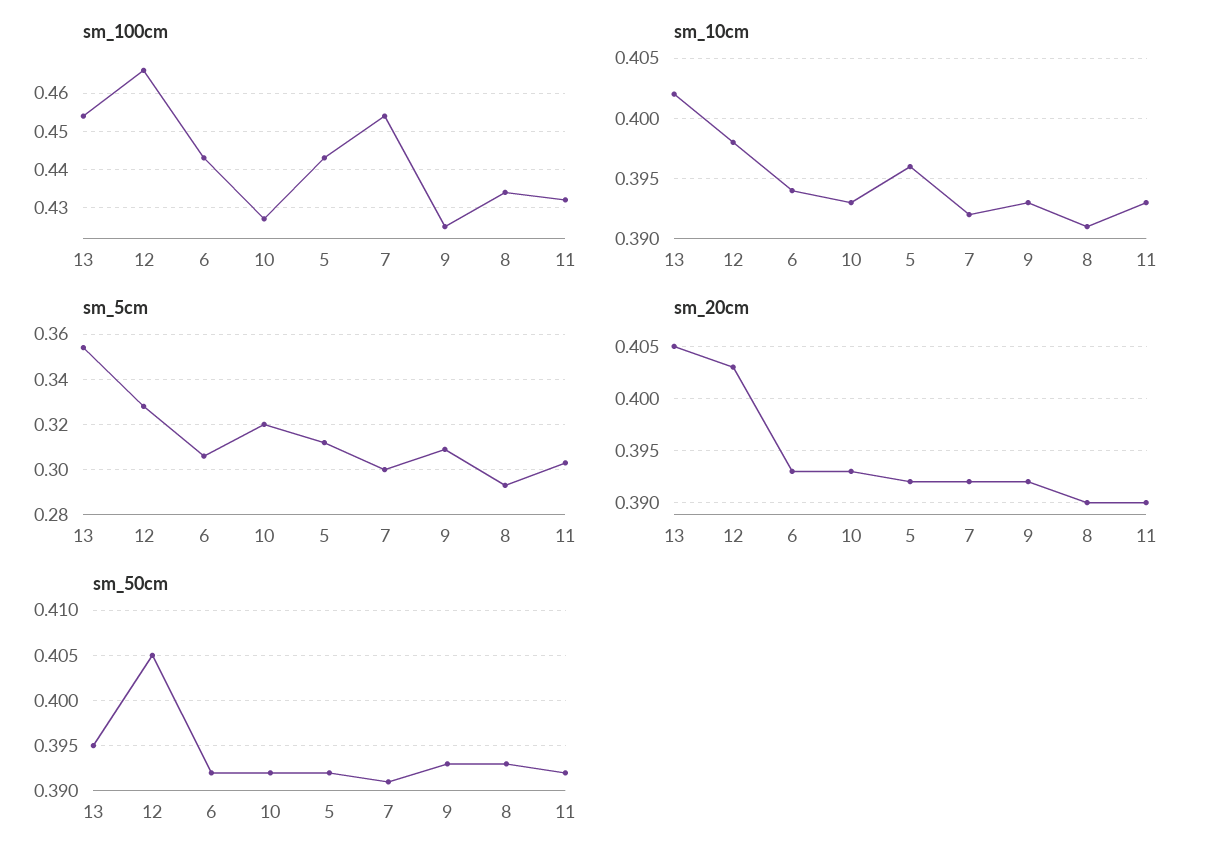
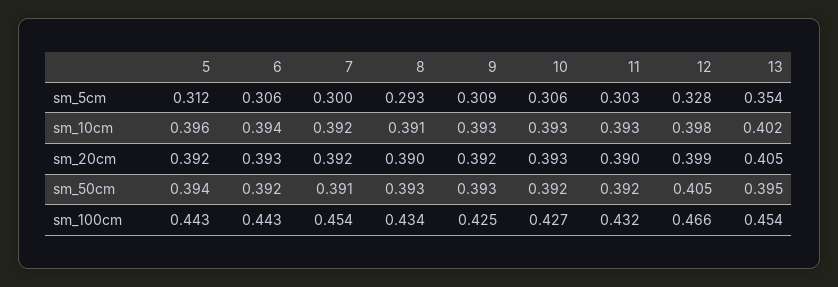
sm_5cm, 10: 0.32 -> 0.306
sm_20cm, 12: 0.403 -> 0.399
sm_50cm, 5: 0.392 -> 0.394

